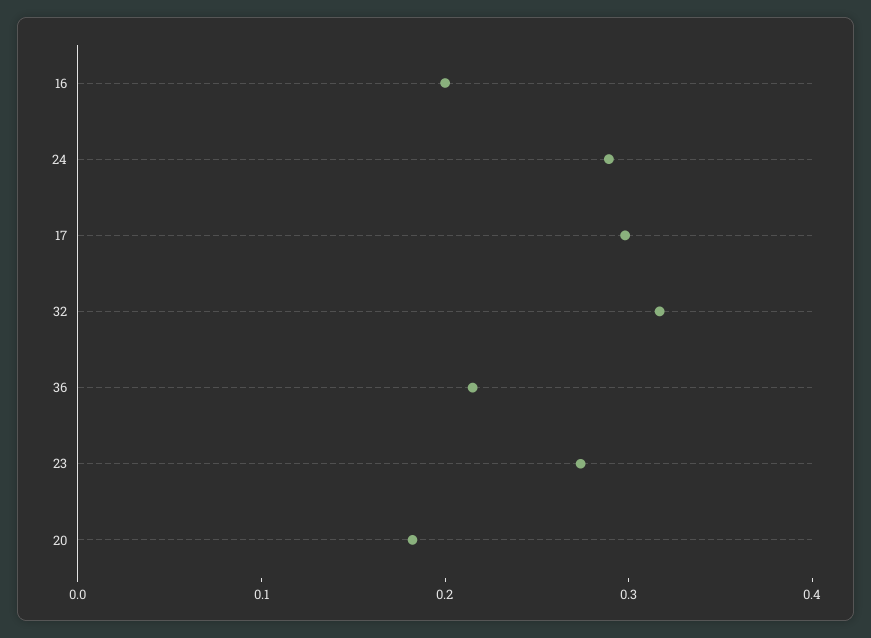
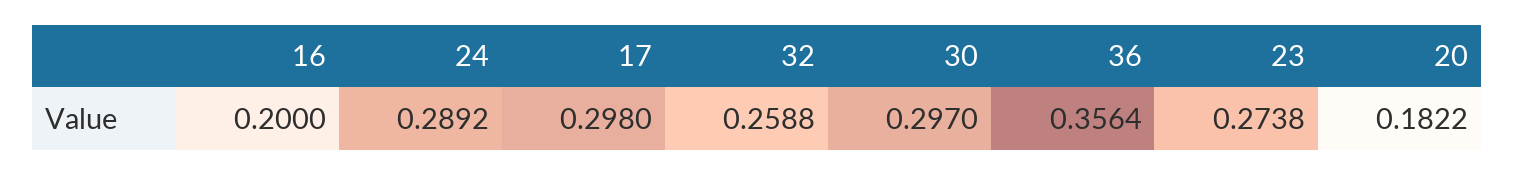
32: 0.32 -> 0.2588
36: 0.22 -> 0.3564
30: none -> 0.297

